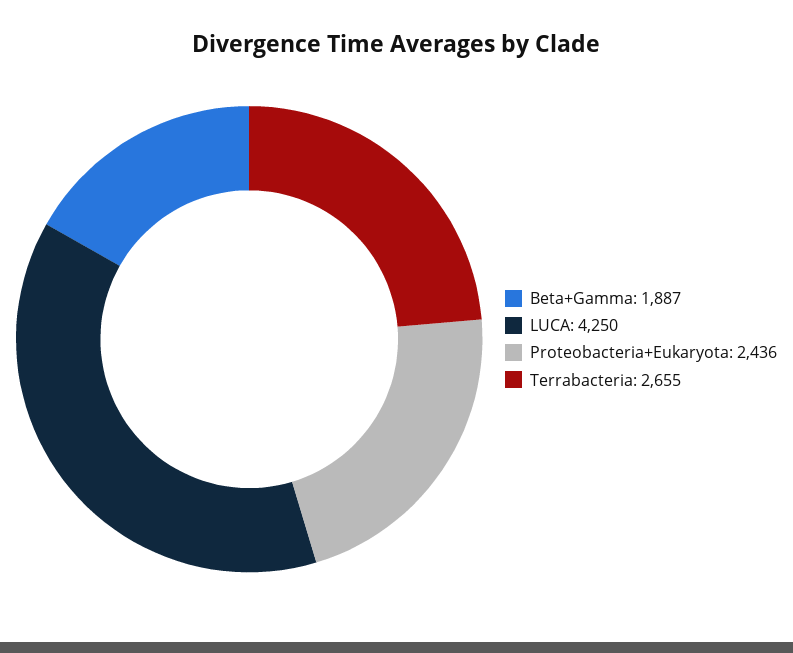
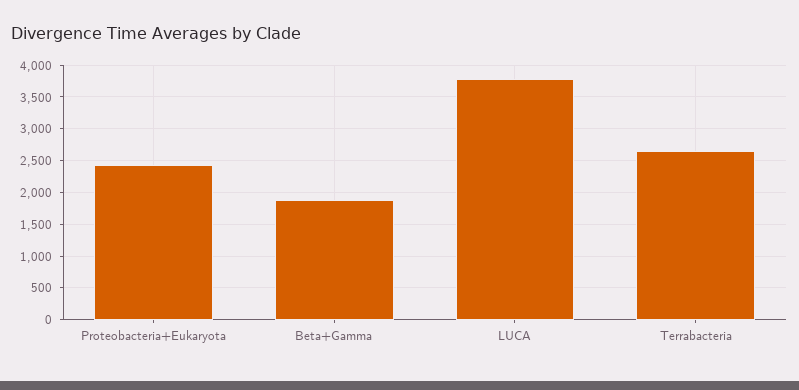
LUCA: 4250 -> 3800

